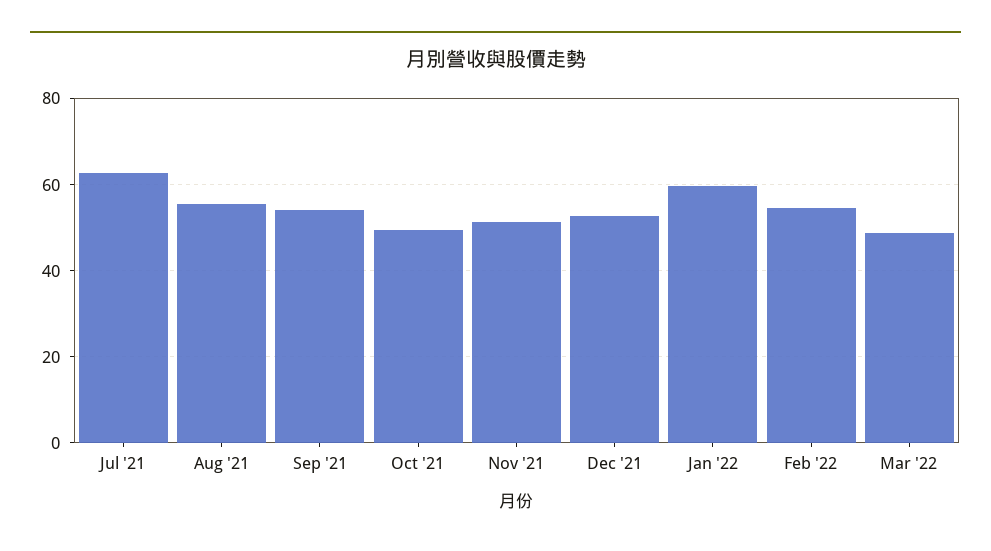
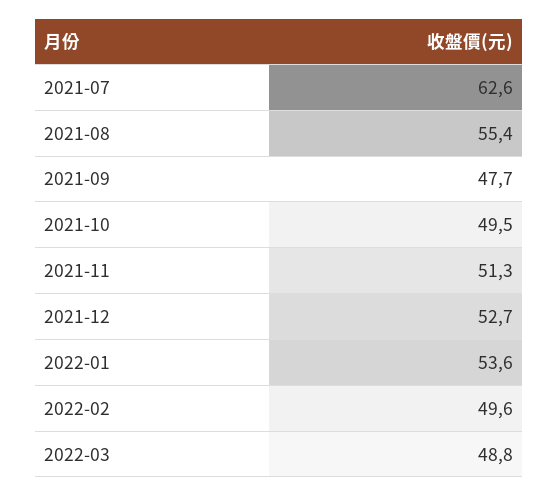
Sep '21: 54 -> 47.7
Jan '22: 60 -> 53.6
Feb '22: 54 -> 49.6

